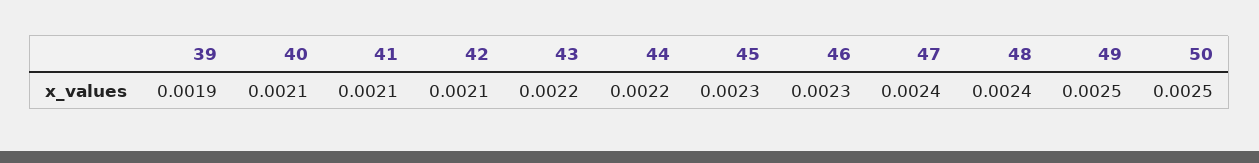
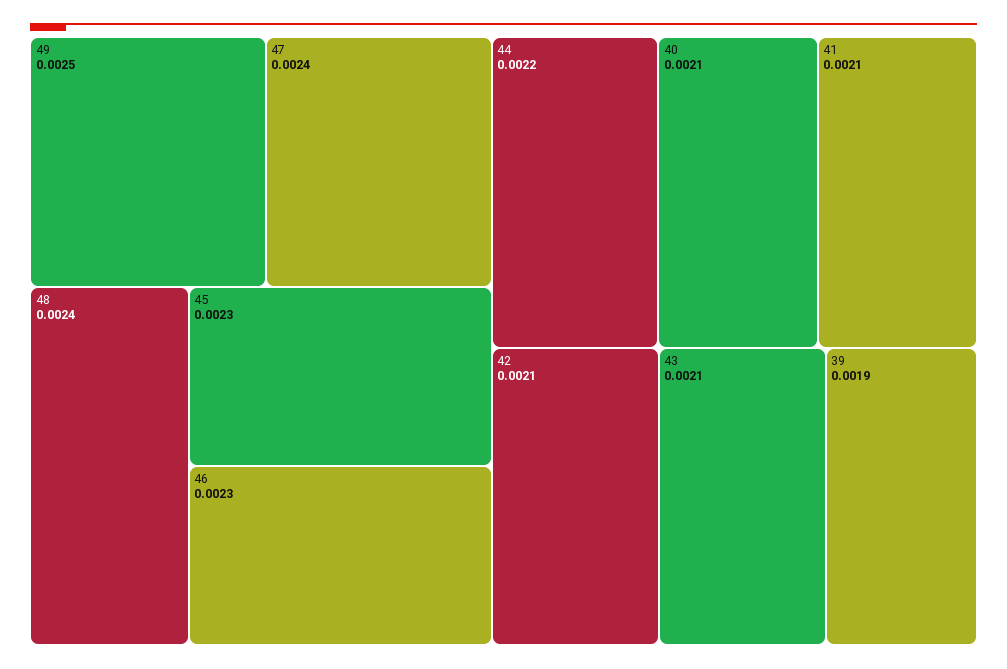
43: 0.0022 -> 0.0021
50: 0.0025 -> none

